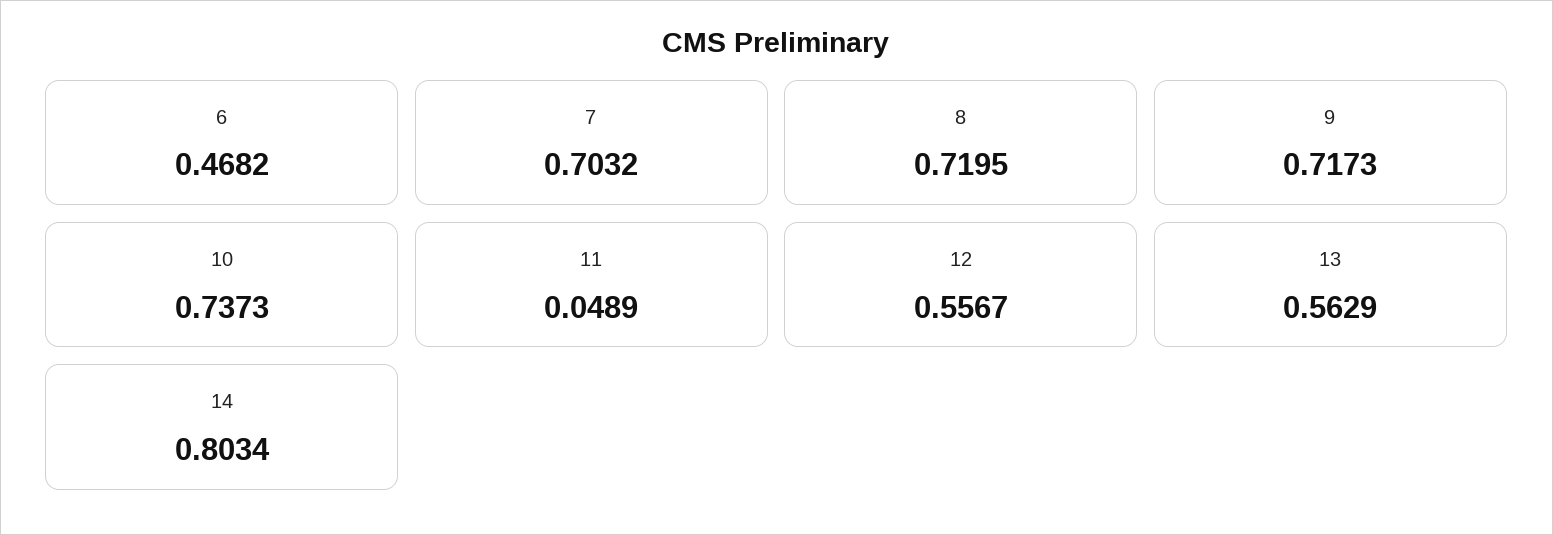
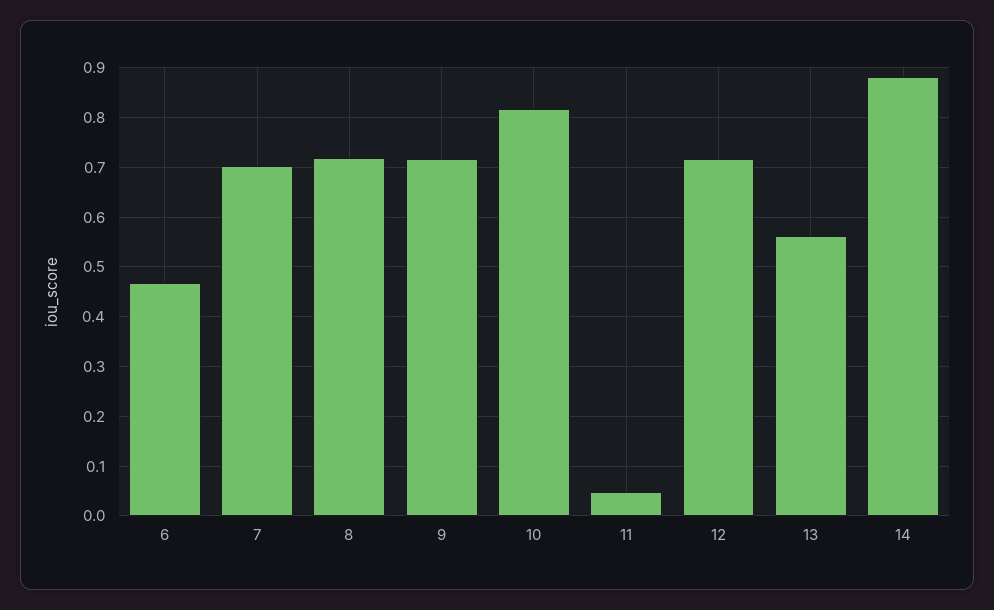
10: 0.7373 -> 0.82
12: 0.5567 -> 0.72
14: 0.8034 -> 0.88

